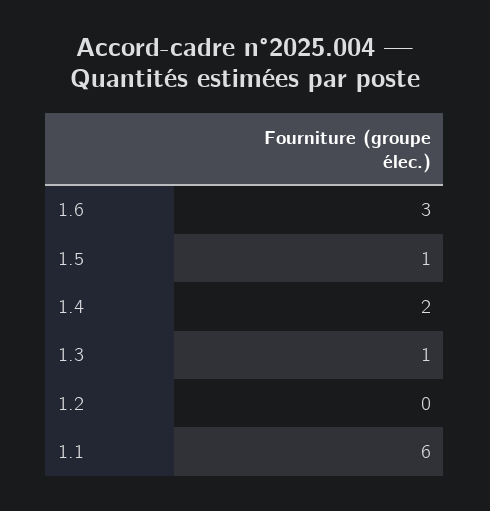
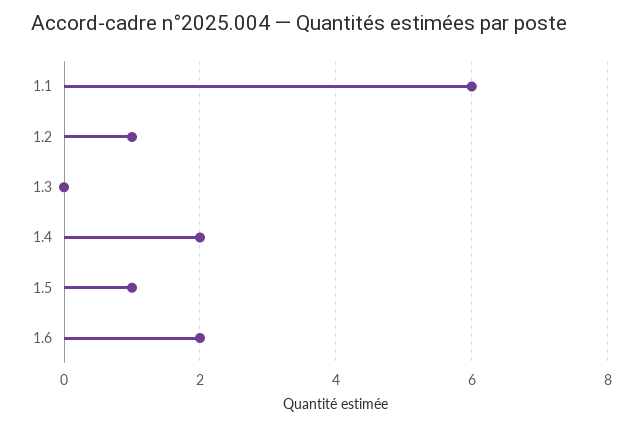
1.6: 3 -> 2
1.3: 1 -> 0
1.2: 0 -> 1

